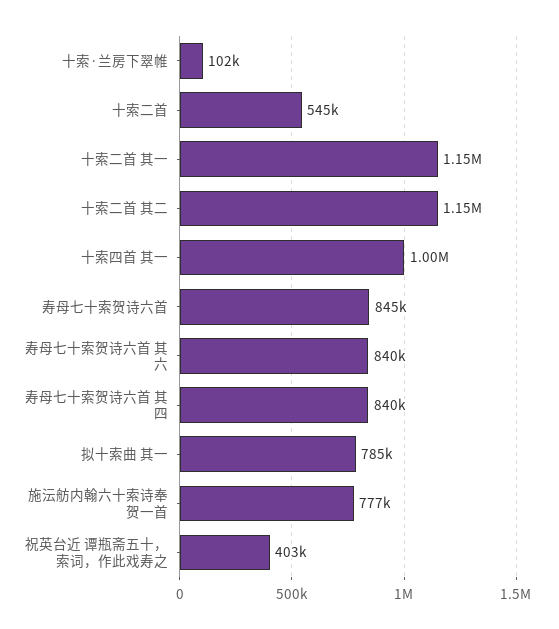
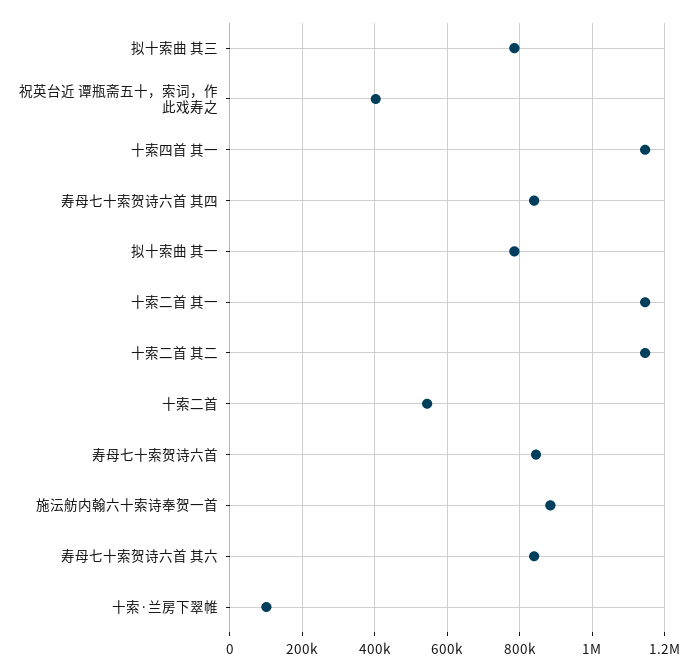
十索四首 其一: 1000000 -> 1140000
施沄舫内翰六十索诗奉贺一首: 777000 -> 880000
拟十索曲 其三: none -> 780000

